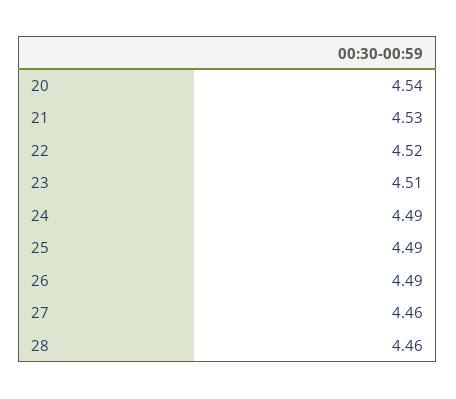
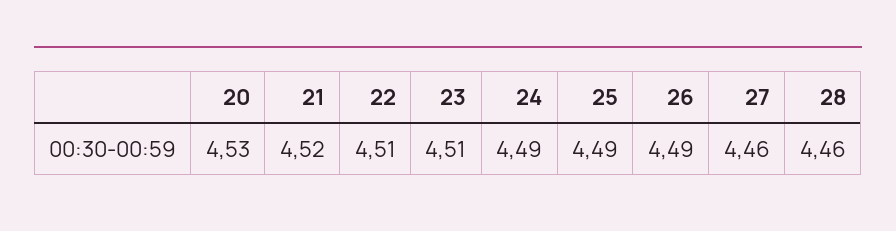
20: 4.54 -> 4.53
21: 4.53 -> 4.52
22: 4.52 -> 4.51

